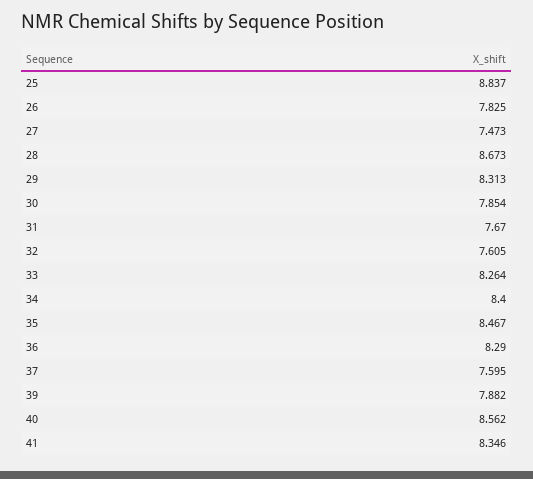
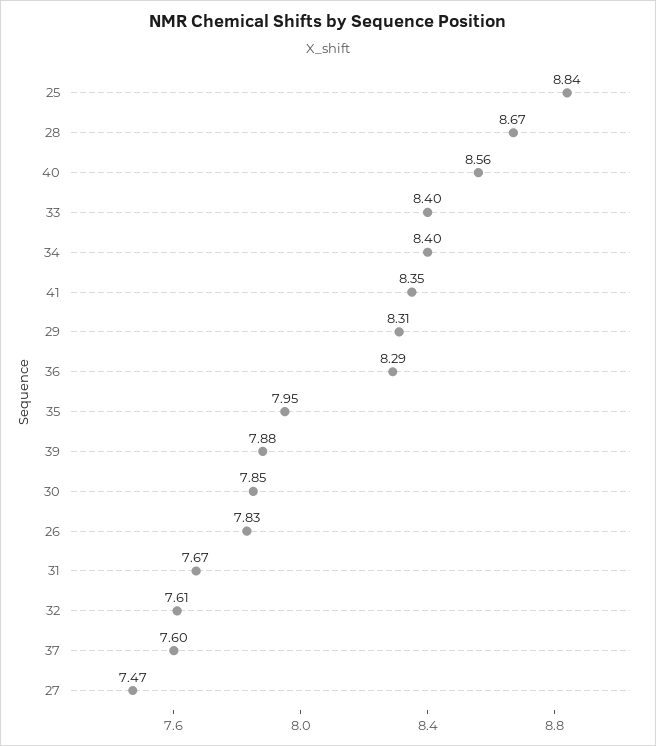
33: 8.264 -> 8.4
35: 8.467 -> 7.95

